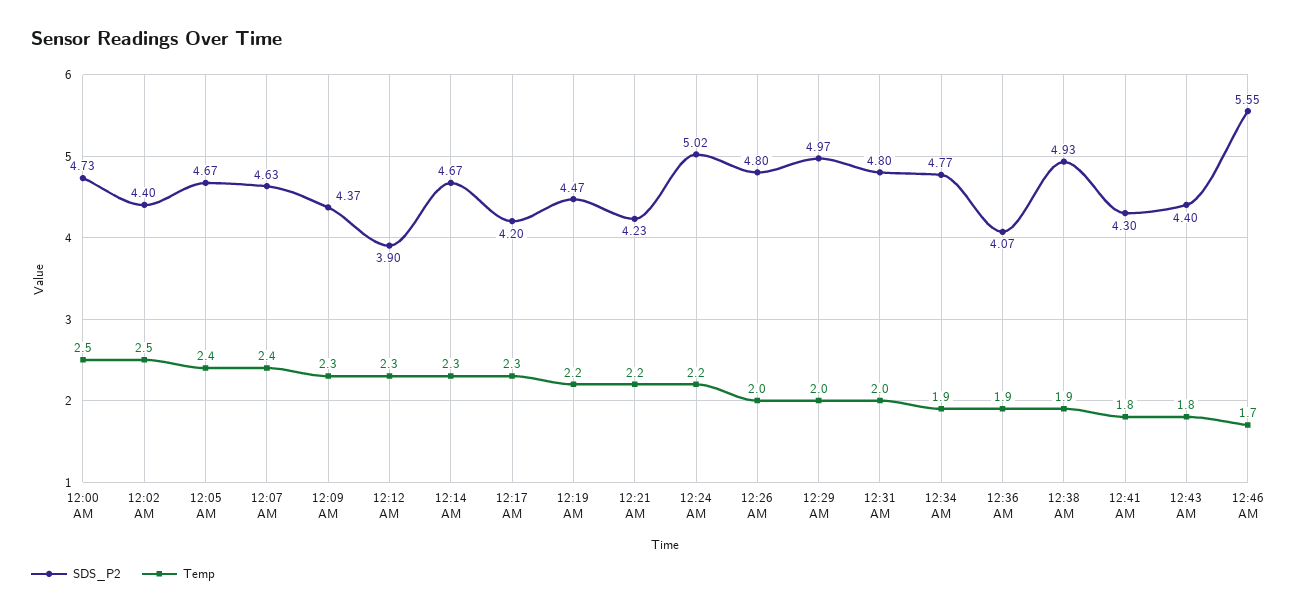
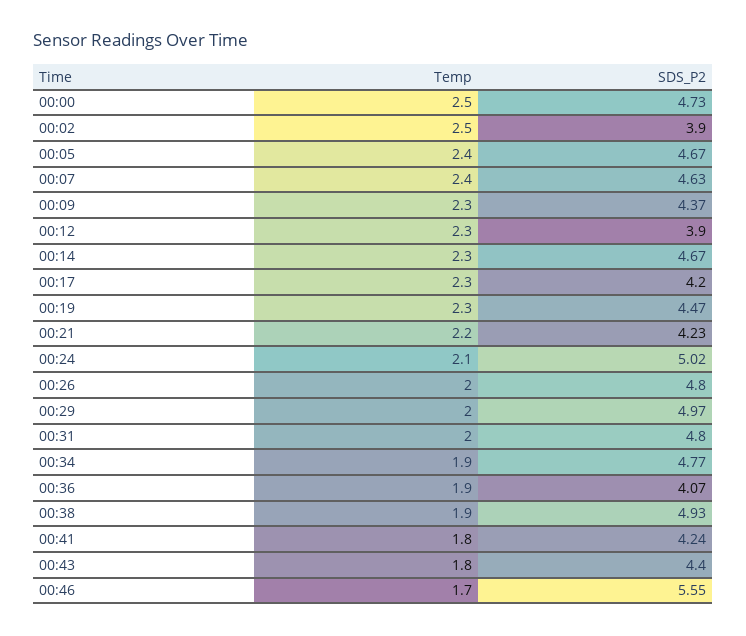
SDS_P2, 12:02 AM: 4.4 -> 3.9
Temp, 12:19 AM: 2.2 -> 2.3
Temp, 12:24 AM: 2.2 -> 2.1
SDS_P2, 12:41 AM: 4.3 -> 4.24

